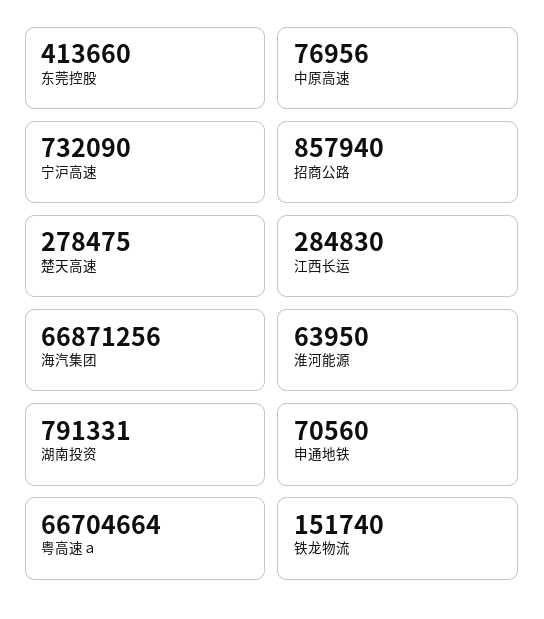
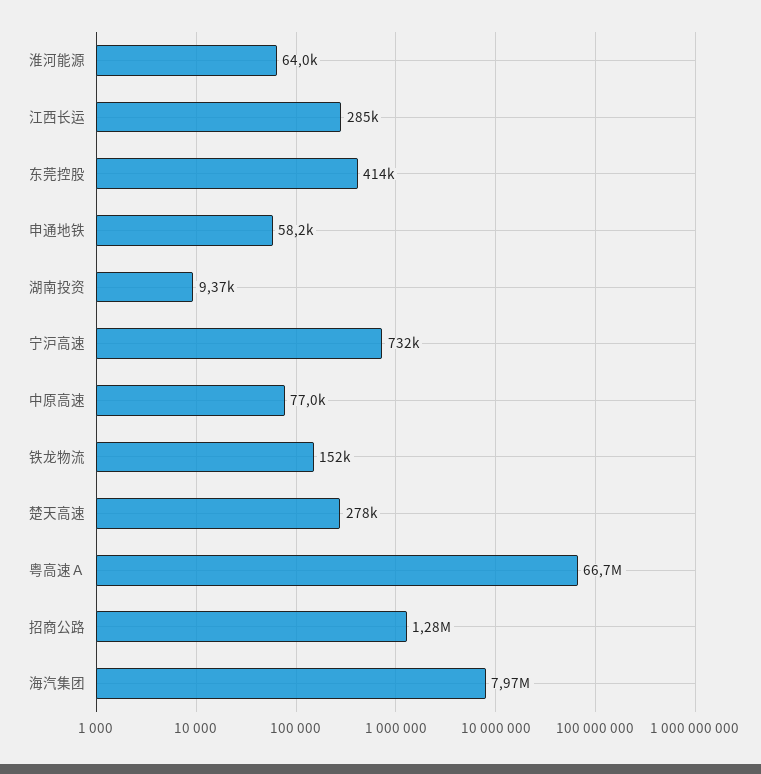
招商公路: 857940 -> 1280000
海汽集团: 66871256 -> 7970000
湖南投资: 791331 -> 9370
申通地铁: 70560 -> 58200

